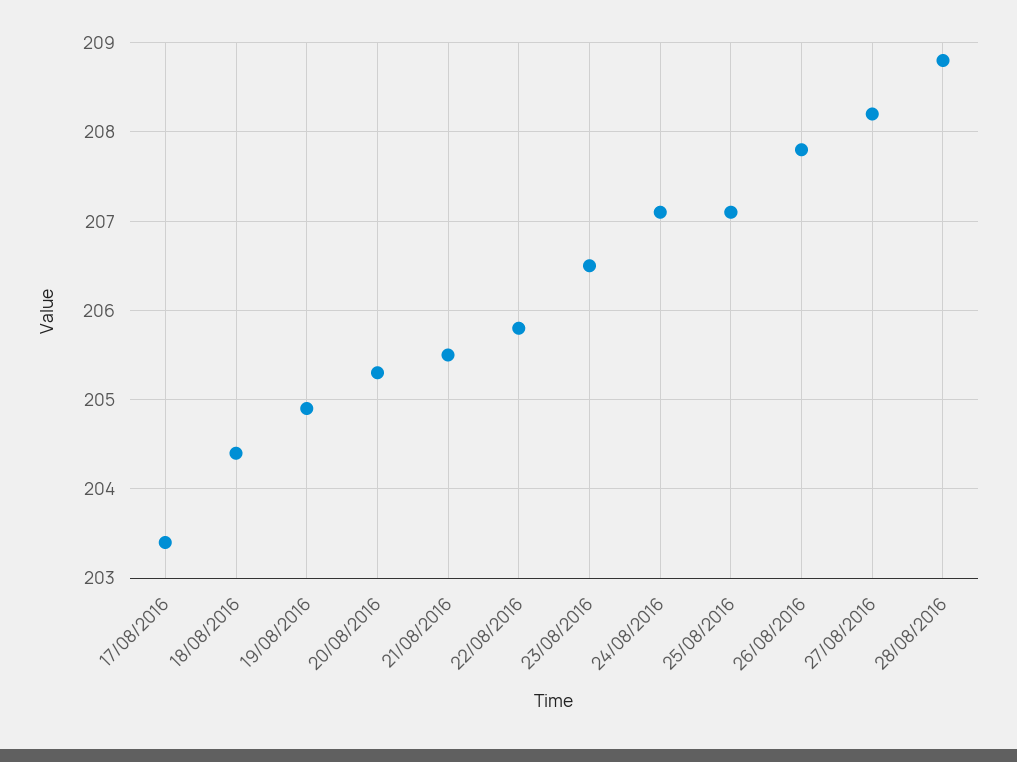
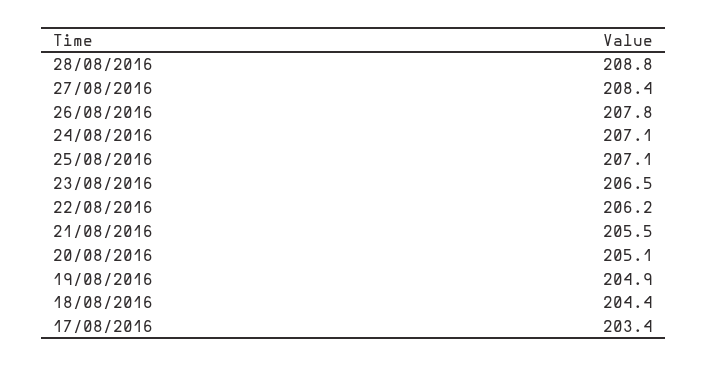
20/08/2016: 205.3 -> 205.1
22/08/2016: 205.8 -> 206.2
27/08/2016: 208.2 -> 208.4

